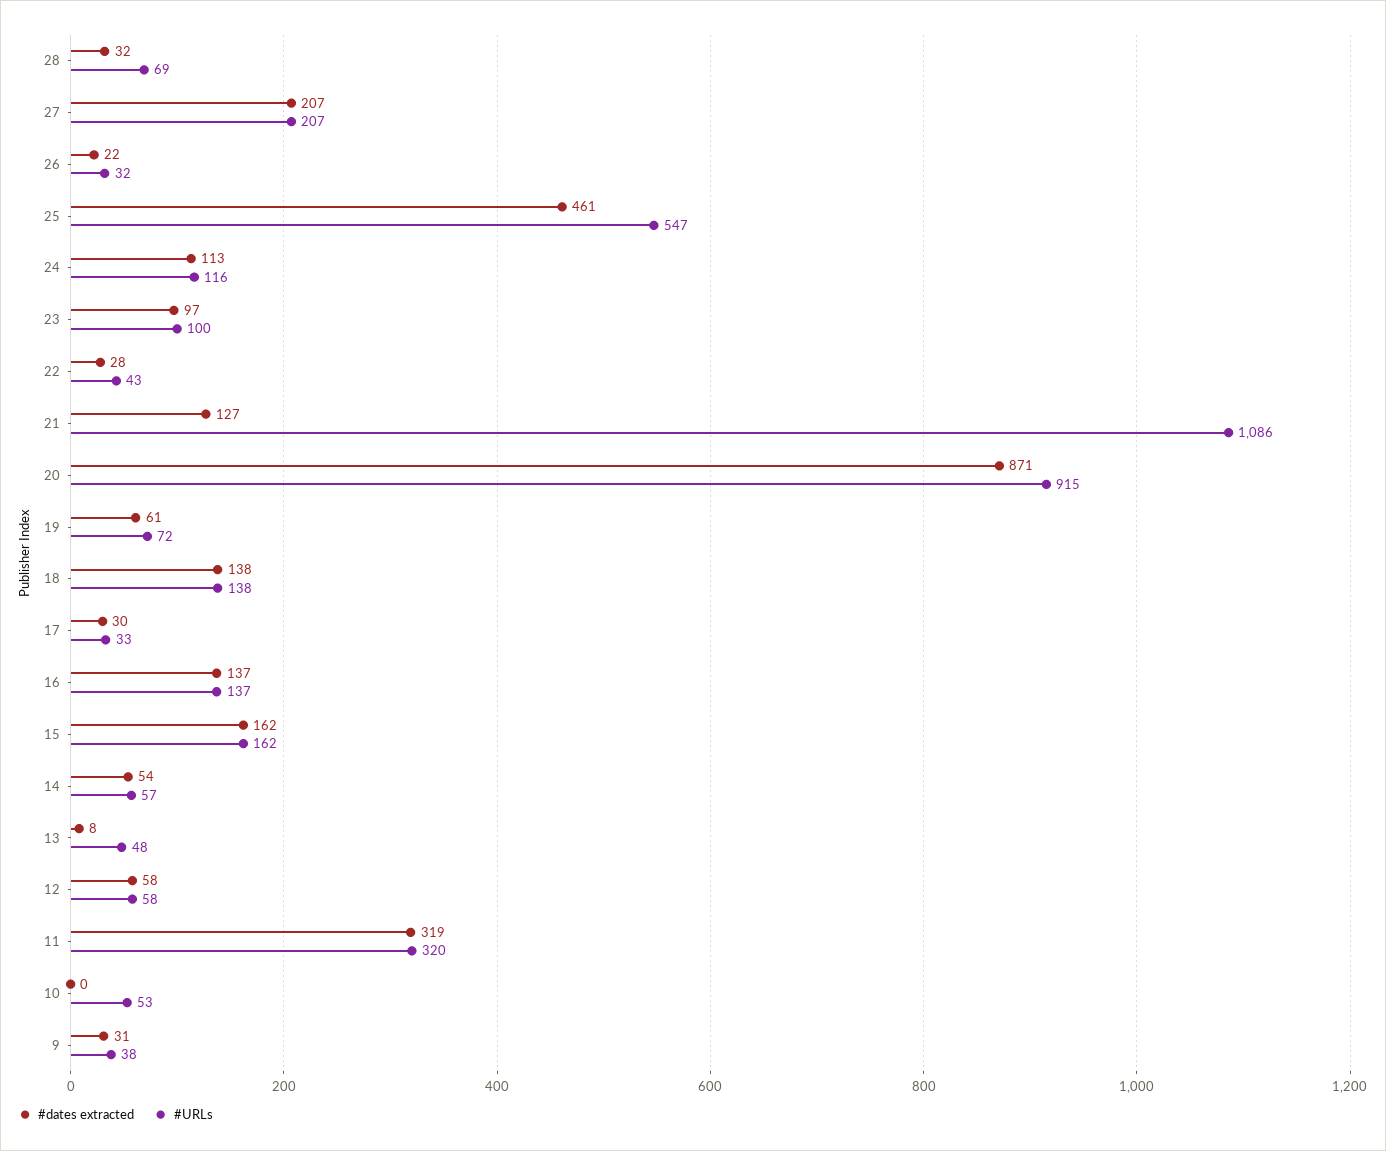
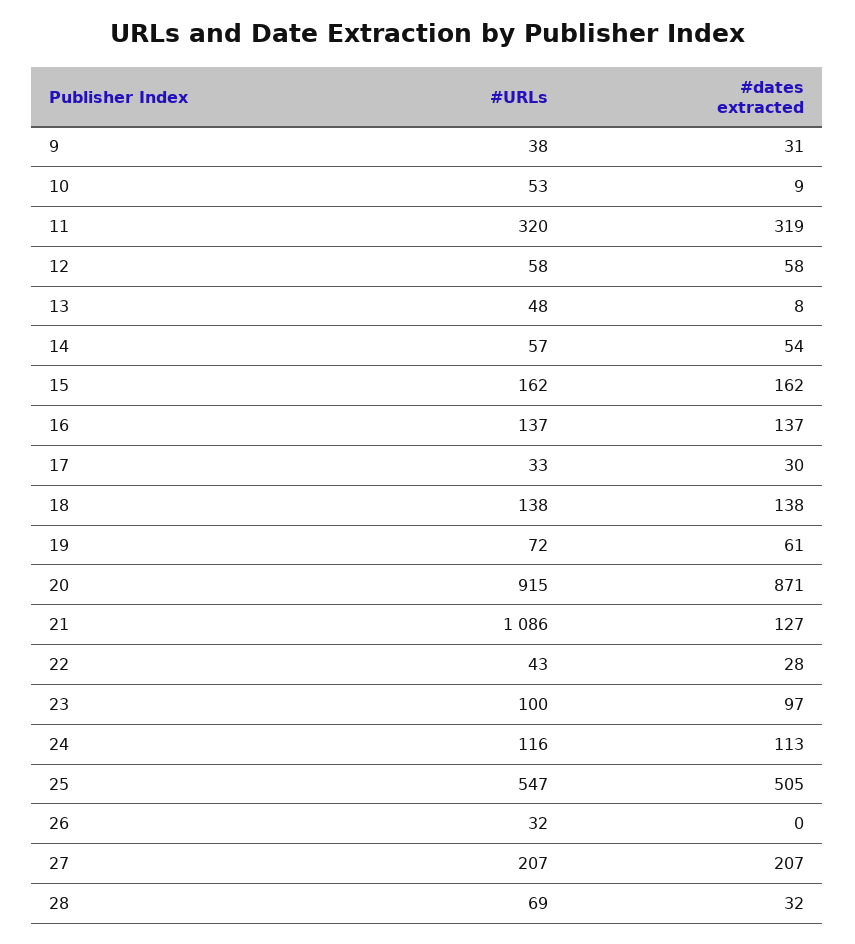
#dates extracted, 26: 22 -> 0
#dates extracted, 25: 461 -> 505
#dates extracted, 10: 0 -> 9

